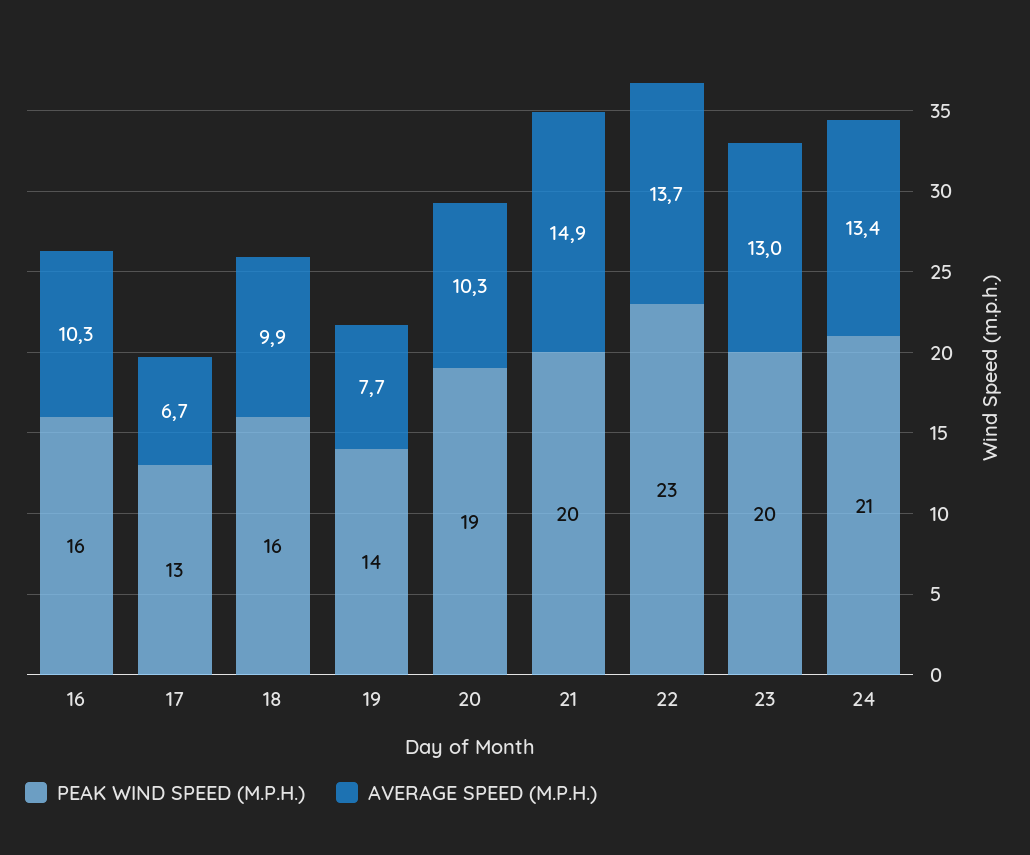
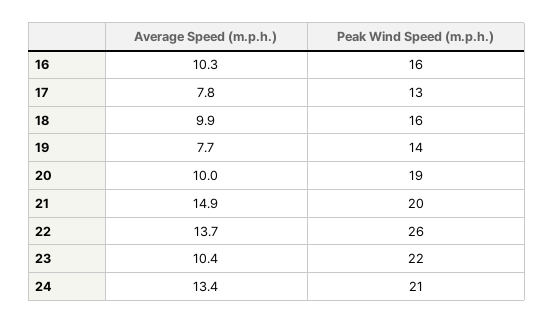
AVERAGE SPEED (M.P.H.), 17: 6.7 -> 7.8
AVERAGE SPEED (M.P.H.), 20: 10.3 -> 10
PEAK WIND SPEED (M.P.H.), 22: 23 -> 26
PEAK WIND SPEED (M.P.H.), 23: 20 -> 22
AVERAGE SPEED (M.P.H.), 23: 13 -> 10.4

